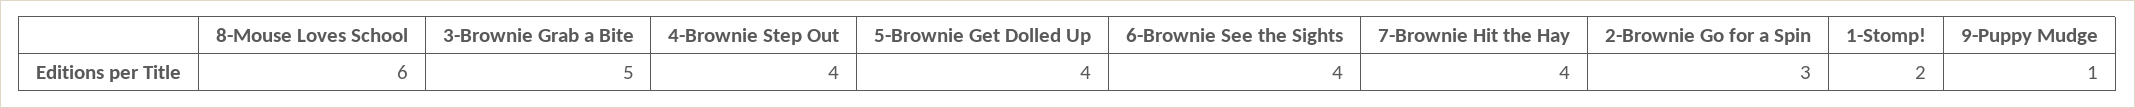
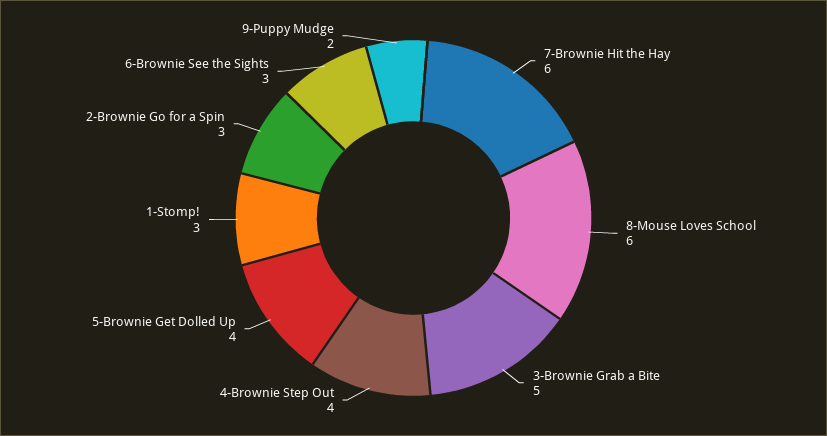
6-Brownie See the Sights: 4 -> 3
7-Brownie Hit the Hay: 4 -> 6
1-Stomp!: 2 -> 3
9-Puppy Mudge: 1 -> 2

